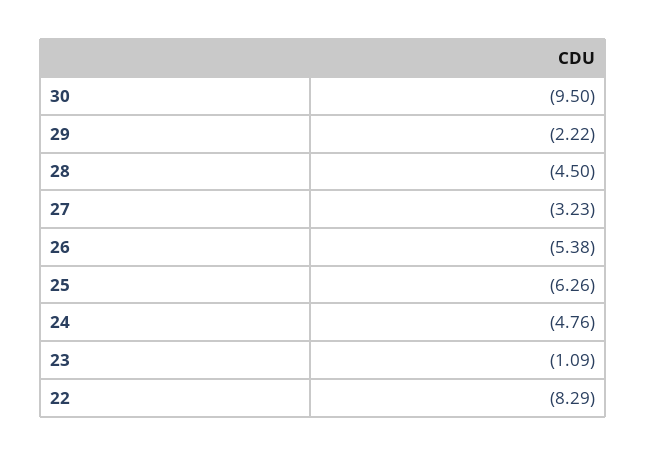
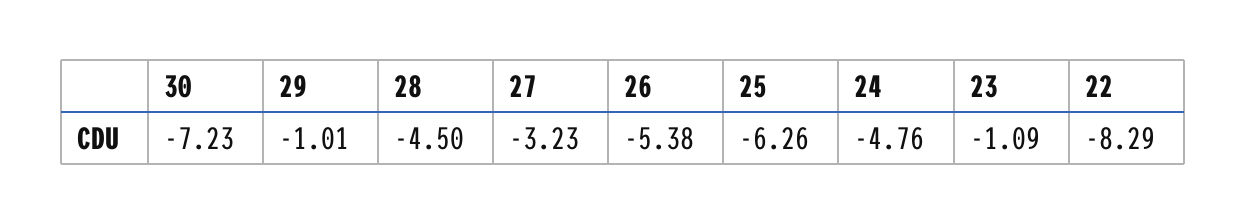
30: -9.5 -> -7.23
29: -2.22 -> -1.01

